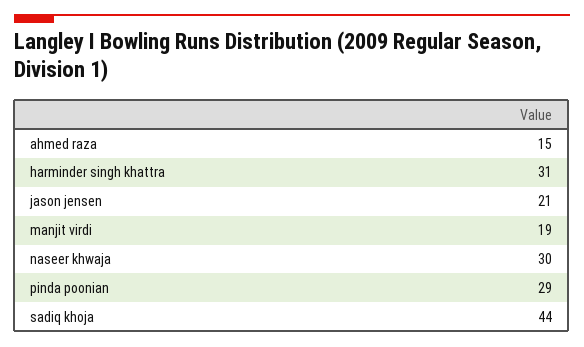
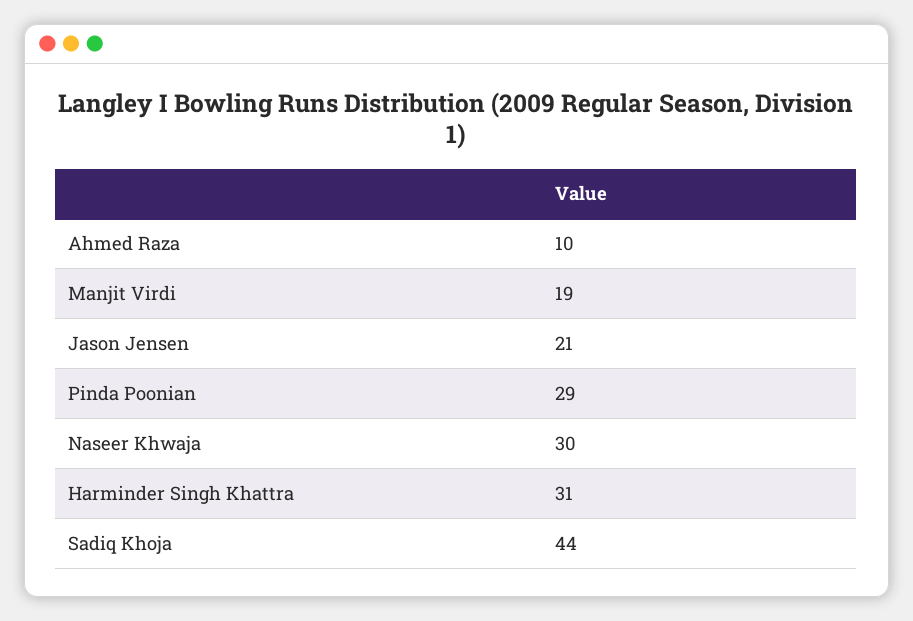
ahmed raza: 15 -> 10

